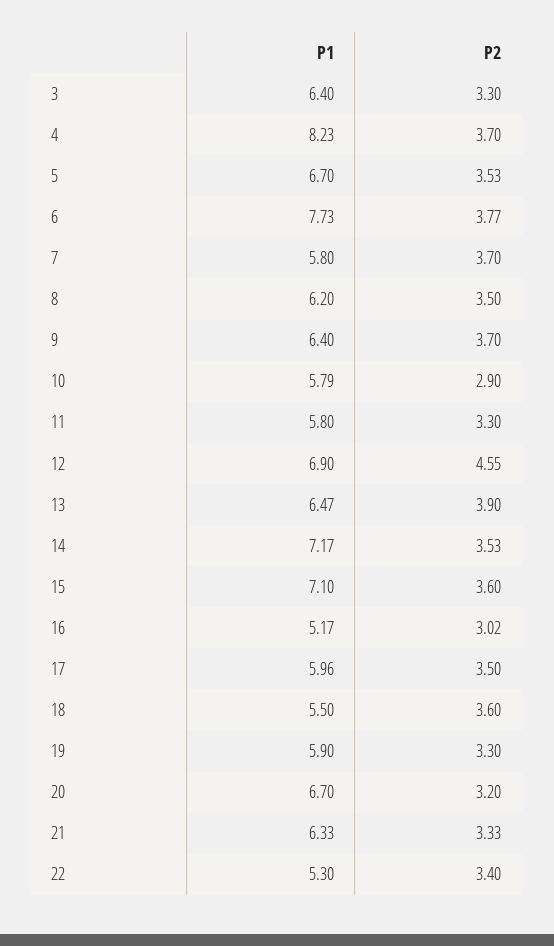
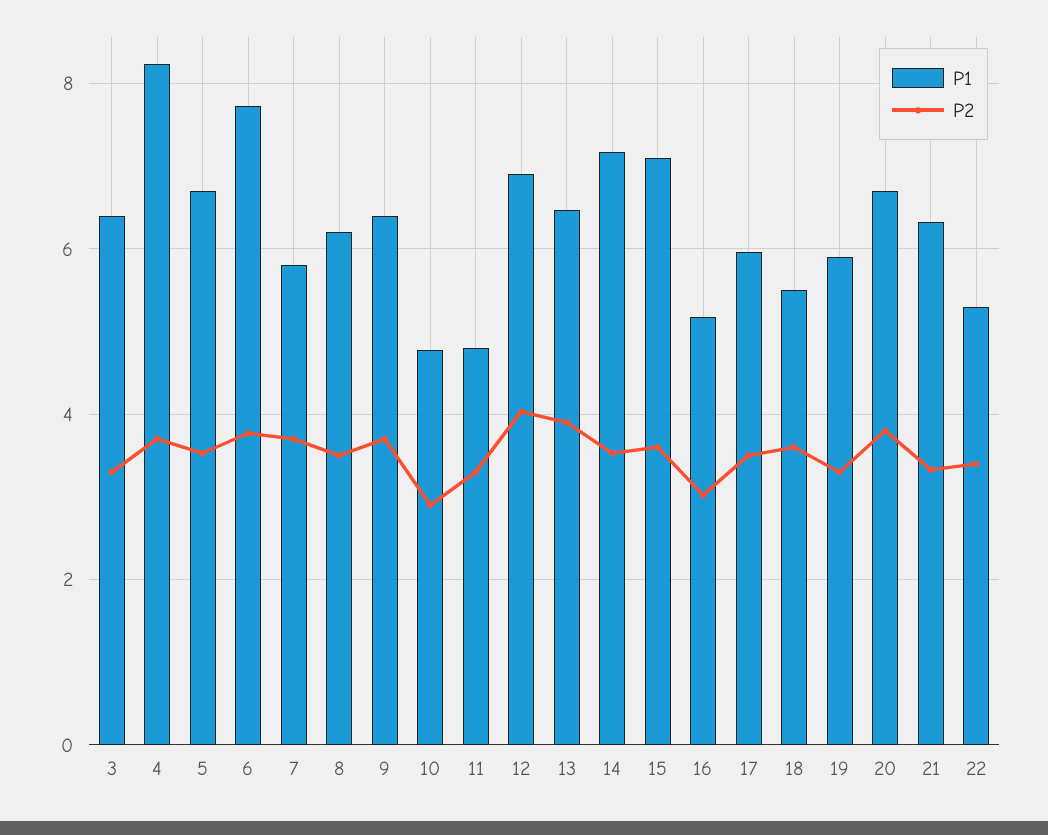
P1, 10: 5.79 -> 4.8
P1, 11: 5.8 -> 4.8
P2, 12: 4.55 -> 4
P2, 20: 3.2 -> 3.8

